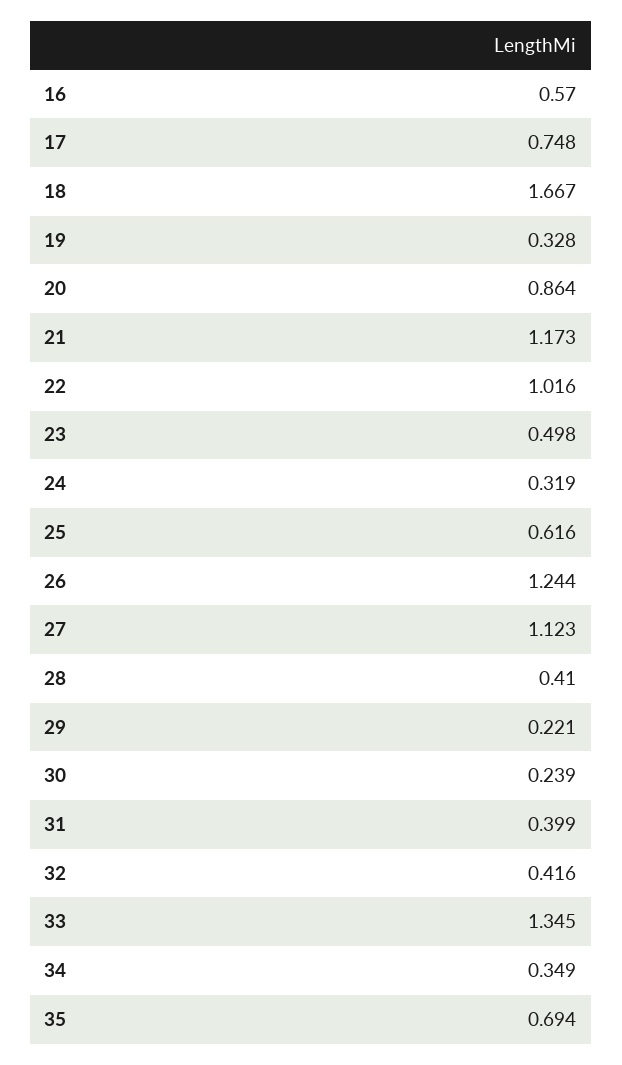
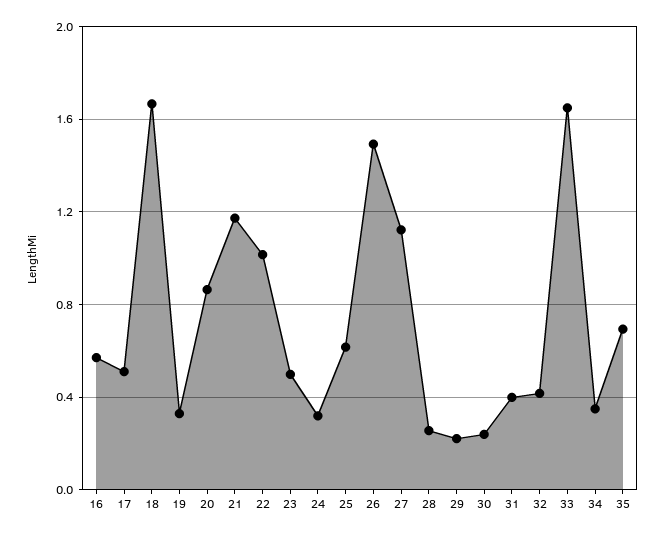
17: 0.748 -> 0.5
26: 1.244 -> 1.5
28: 0.41 -> 0.25
33: 1.345 -> 1.65

